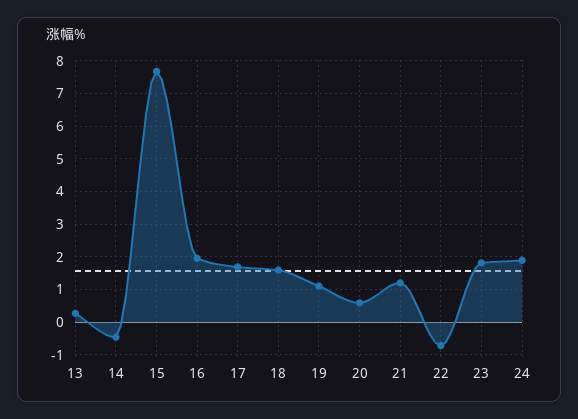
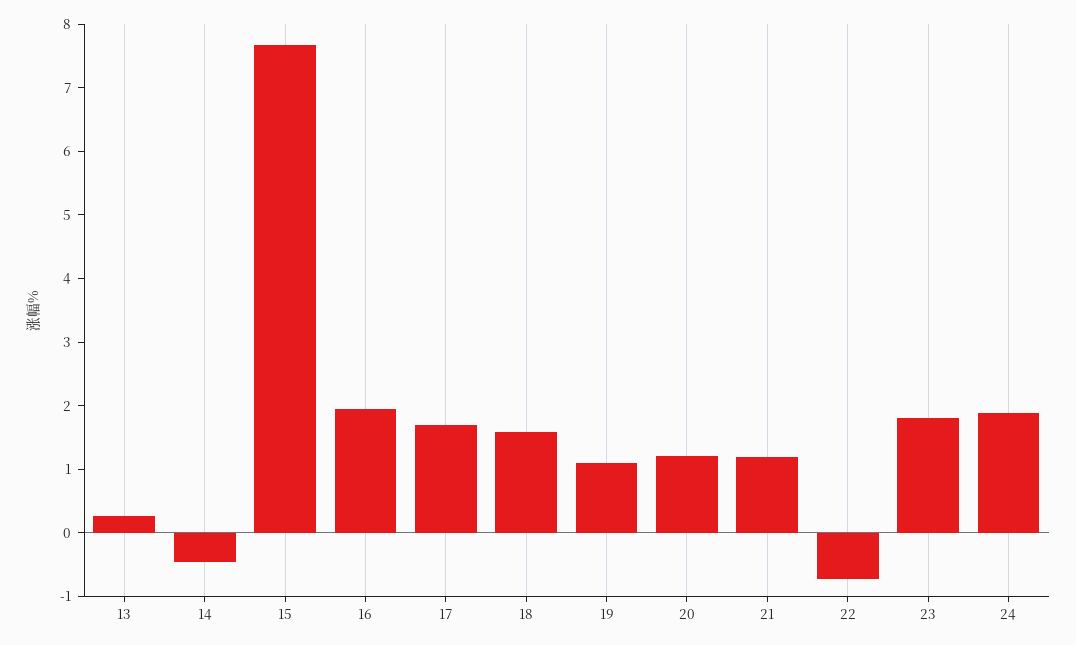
20: 0.6 -> 1.2

